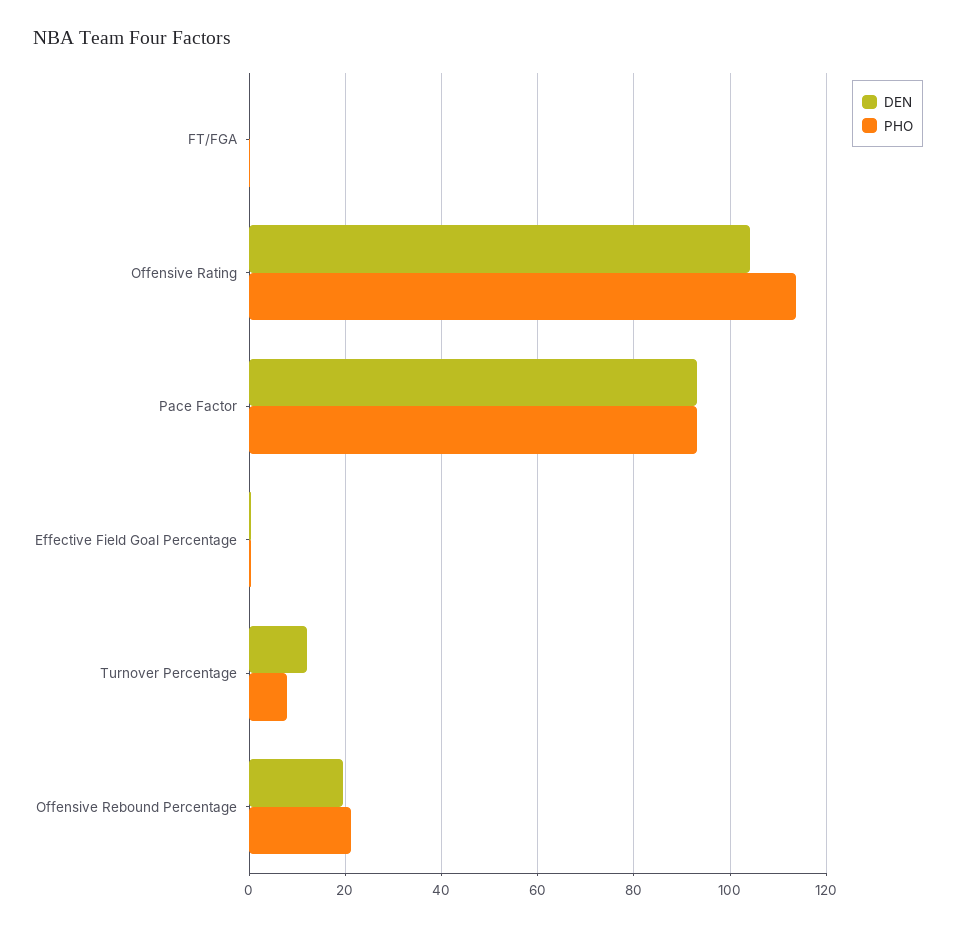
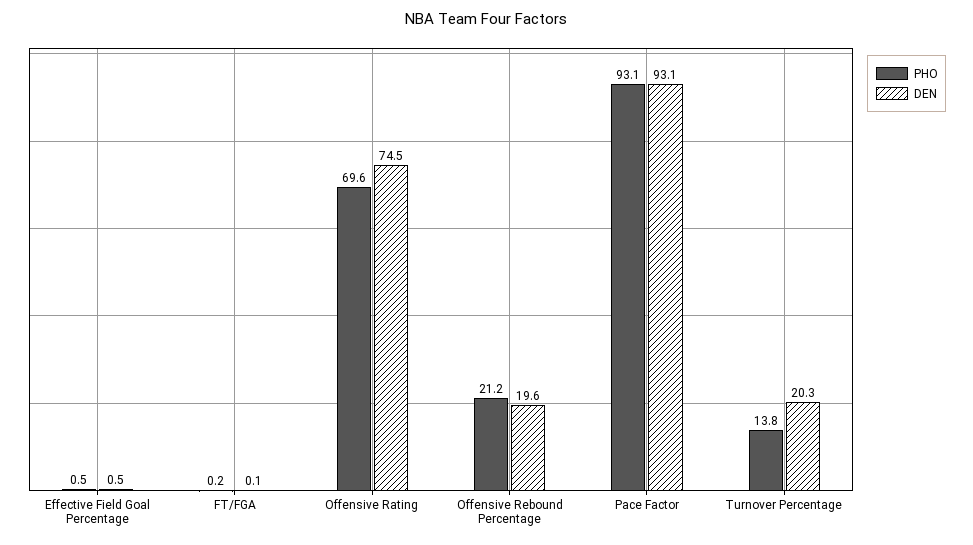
DEN, Offensive Rating: 104 -> 74.5
PHO, Offensive Rating: 114 -> 69.6
DEN, Turnover Percentage: 12 -> 20.3
PHO, Turnover Percentage: 8 -> 13.8

